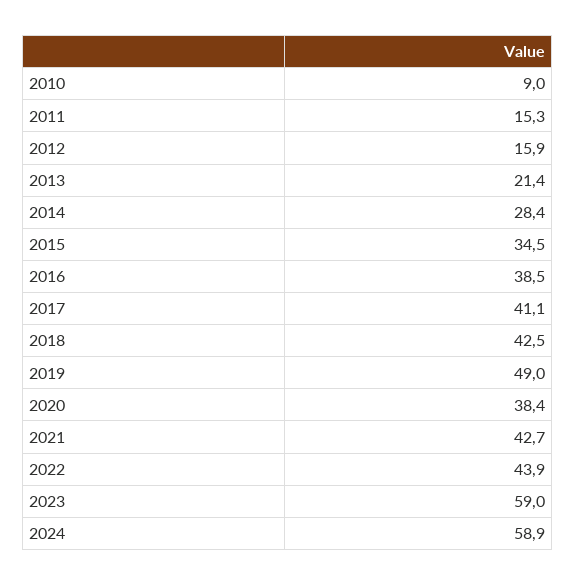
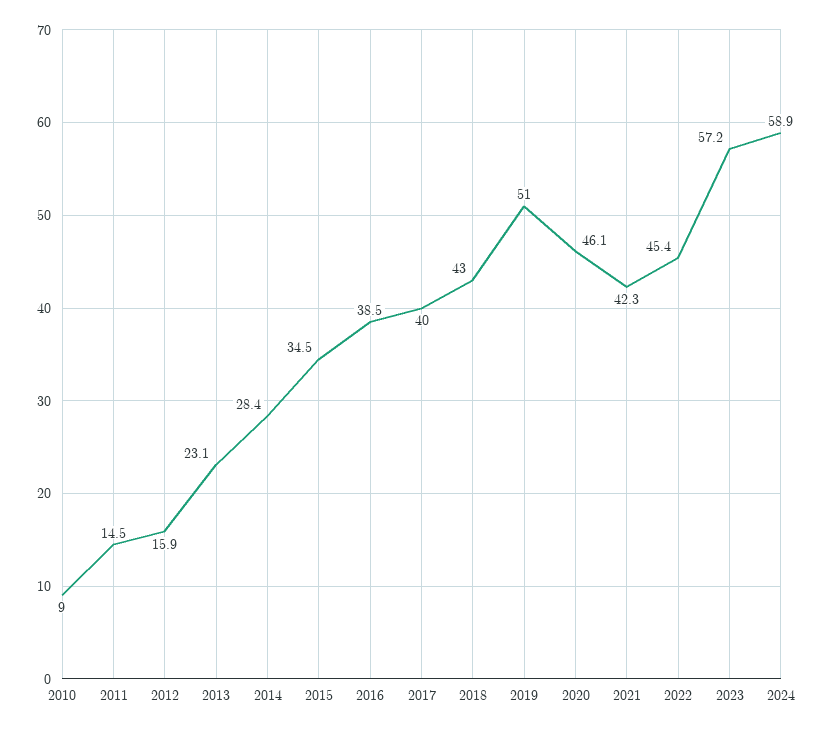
2011: 15.3 -> 14.5
2013: 21.4 -> 23.1
2017: 41.1 -> 40
2018: 42.5 -> 43
2019: 49 -> 51
2020: 38.4 -> 46.1
2021: 42.7 -> 42.3
2022: 43.9 -> 45.4
2023: 59 -> 57.2

